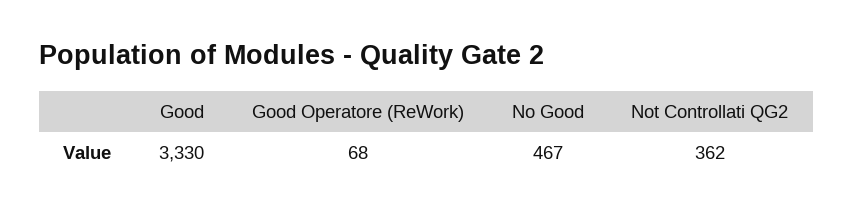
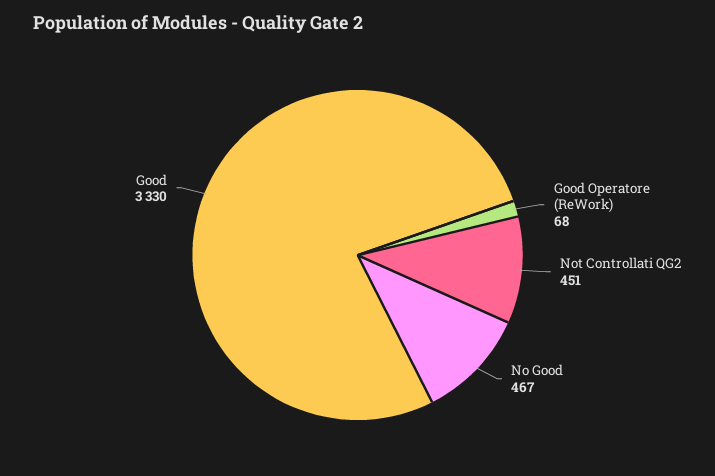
Not Controllati QG2: 362 -> 451

